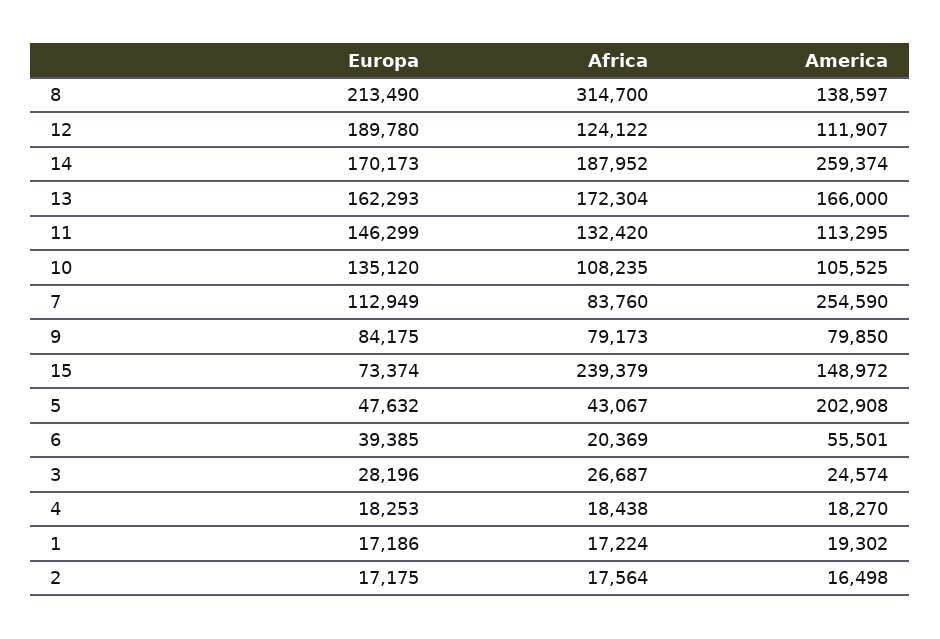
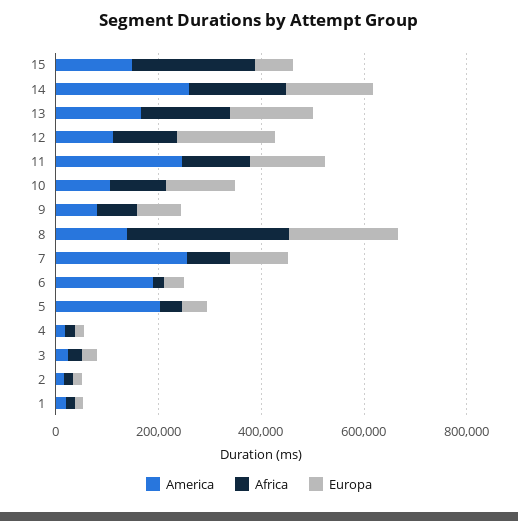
America, 11: 113295 -> 250000
America, 6: 55501 -> 200000

